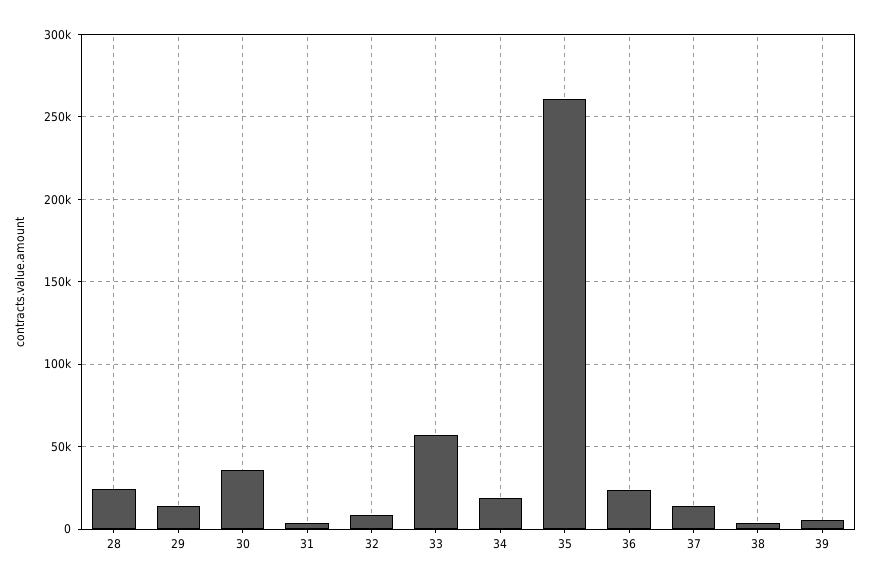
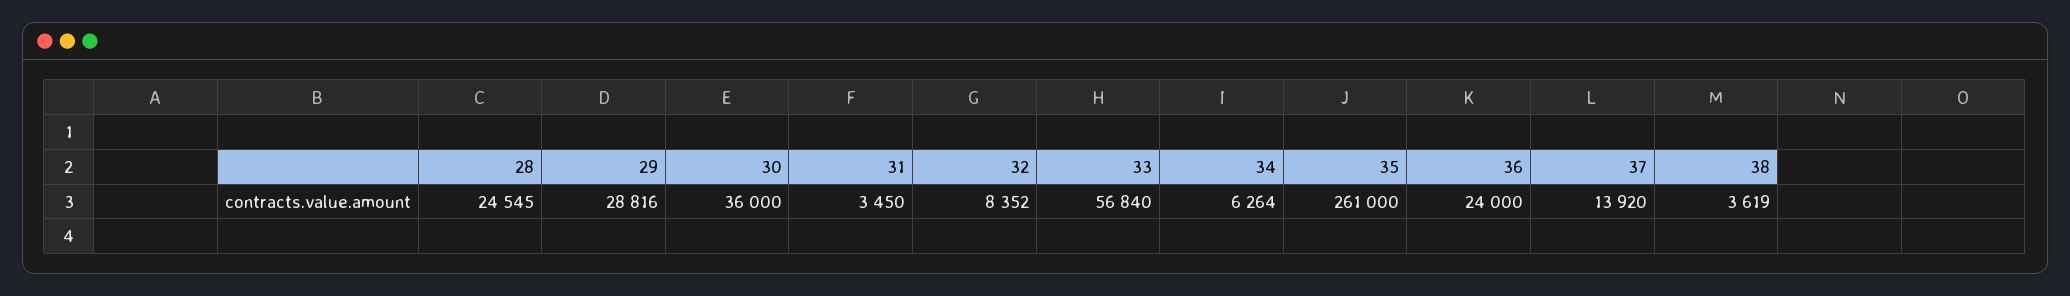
29: 15000 -> 28816
34: 20000 -> 6264
39: 5000 -> none

